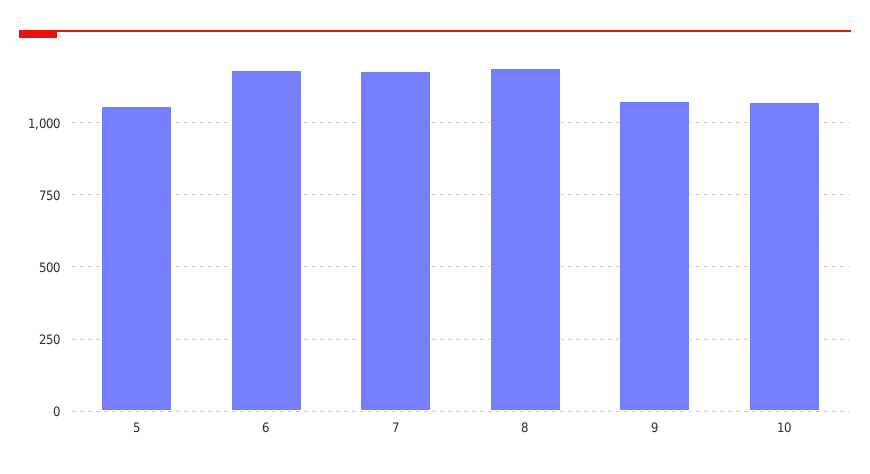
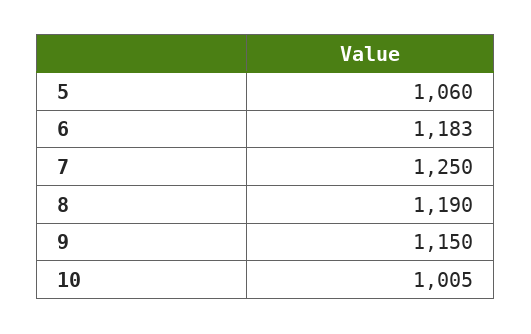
7: 1175 -> 1250
9: 1075 -> 1150
10: 1075 -> 1005

